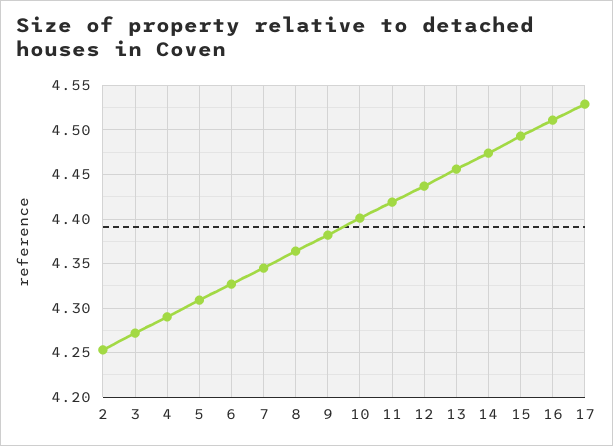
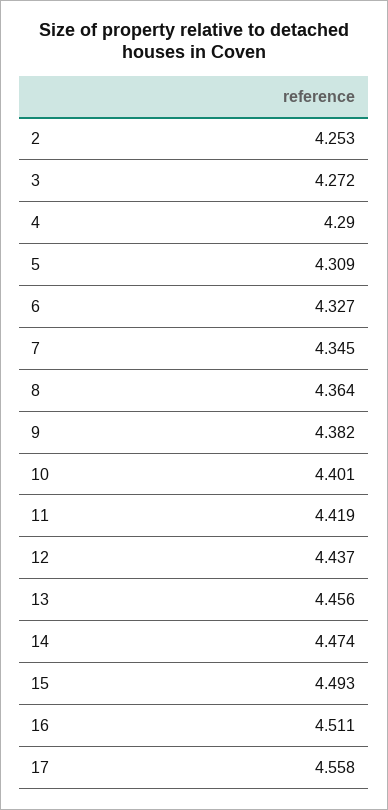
17: 4.53 -> 4.558

